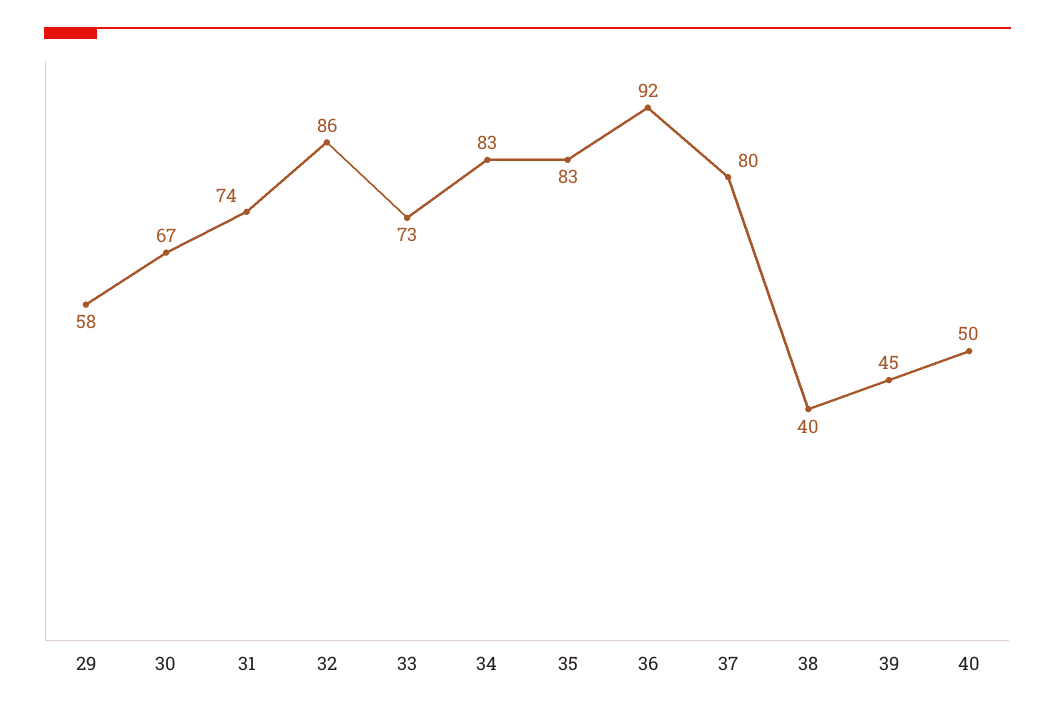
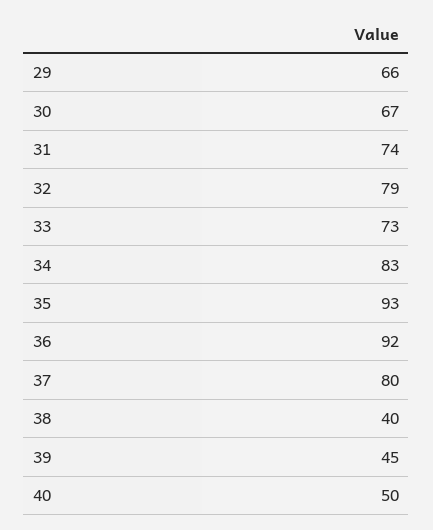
29: 58 -> 66
32: 86 -> 79
35: 83 -> 93

